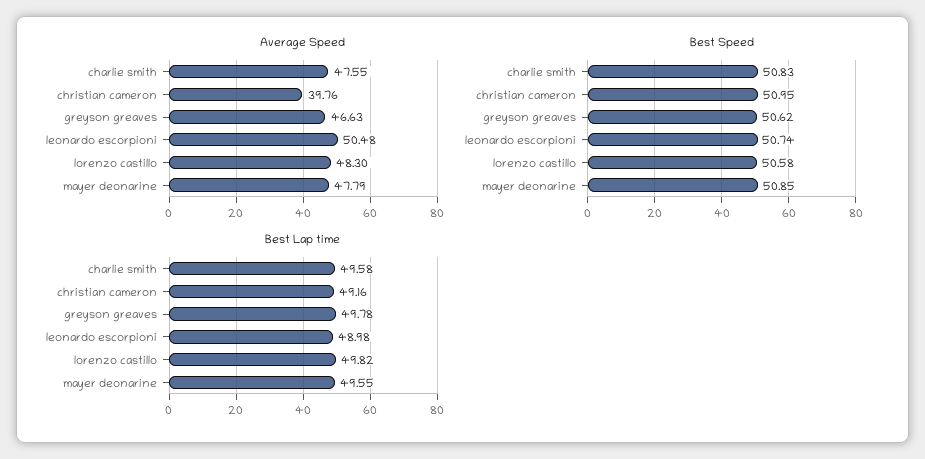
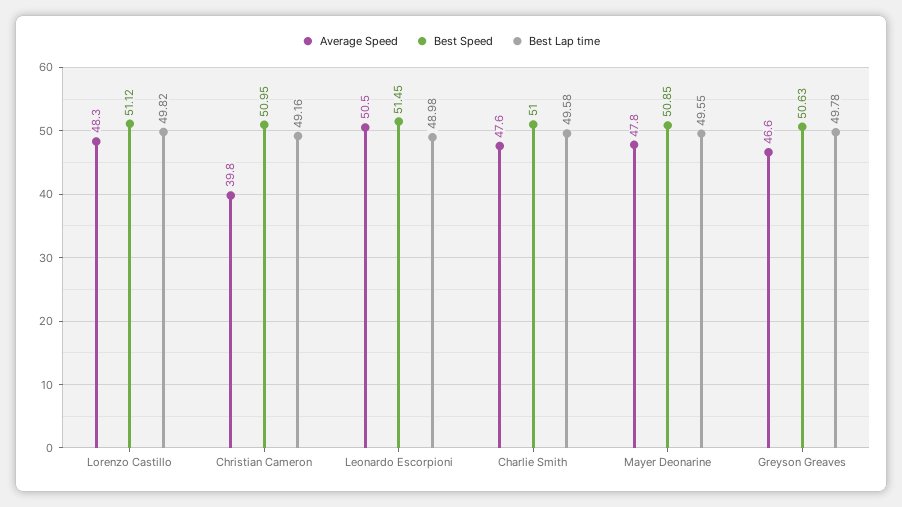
Best Speed, charlie smith: 50.83 -> 51
Best Speed, greyson greaves: 50.62 -> 50.63
Best Speed, leonardo escorpioni: 50.74 -> 51.45
Best Speed, lorenzo castillo: 50.58 -> 51.12

